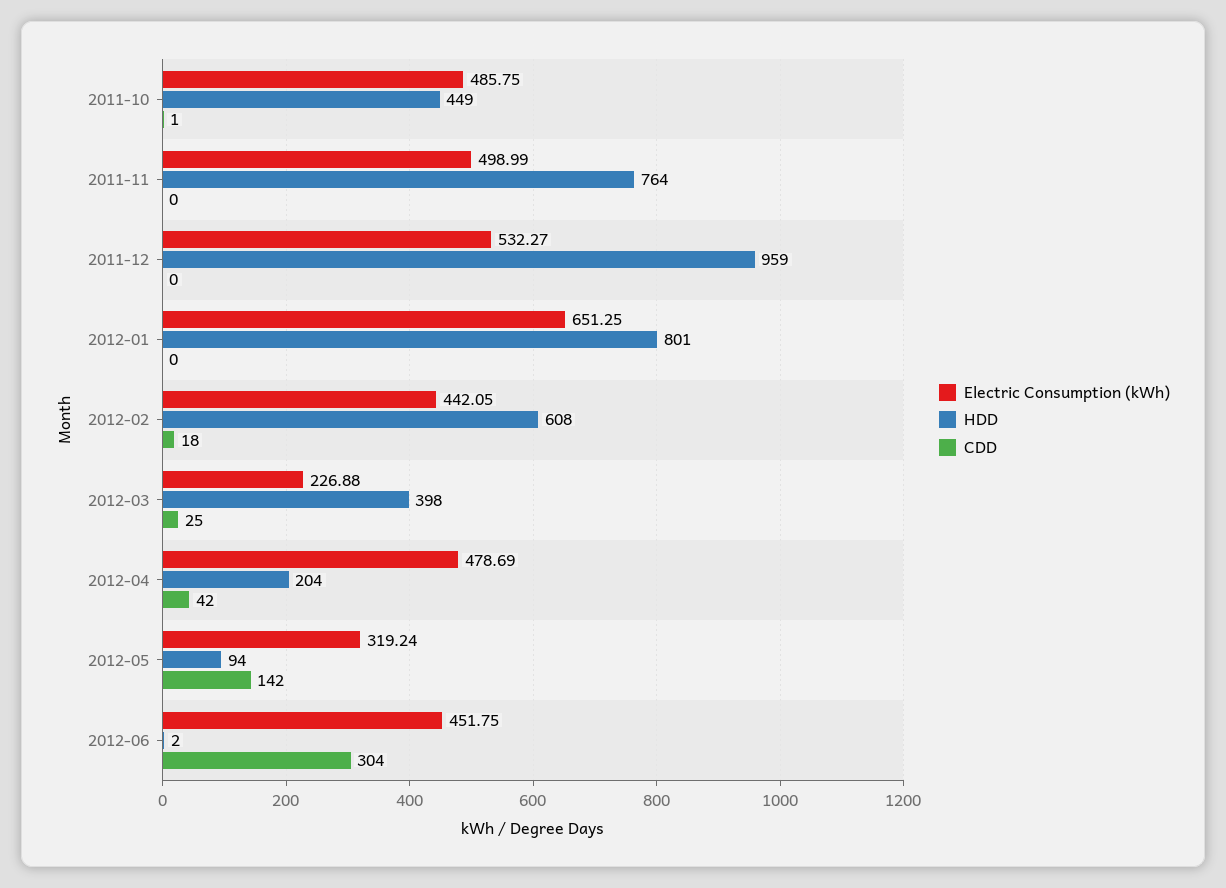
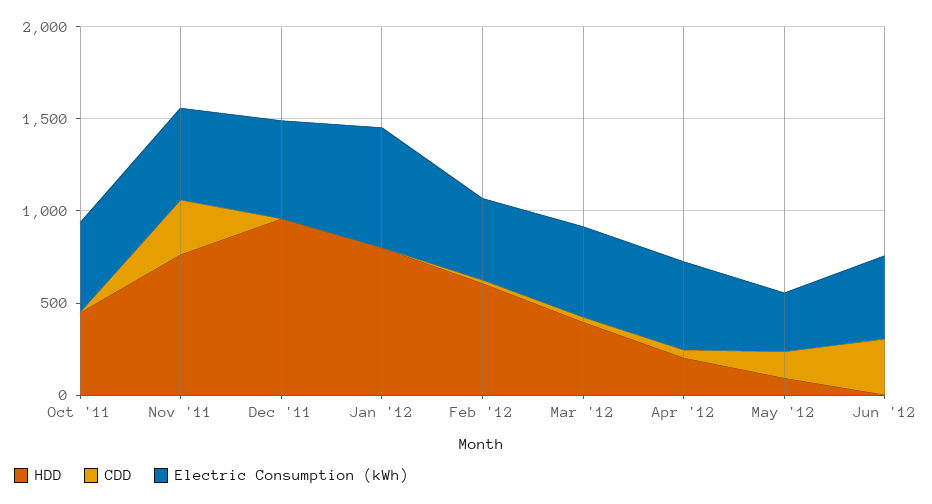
CDD, 2011-11: 0 -> 300
Electric Consumption (kWh), 2012-03: 226.88 -> 500

